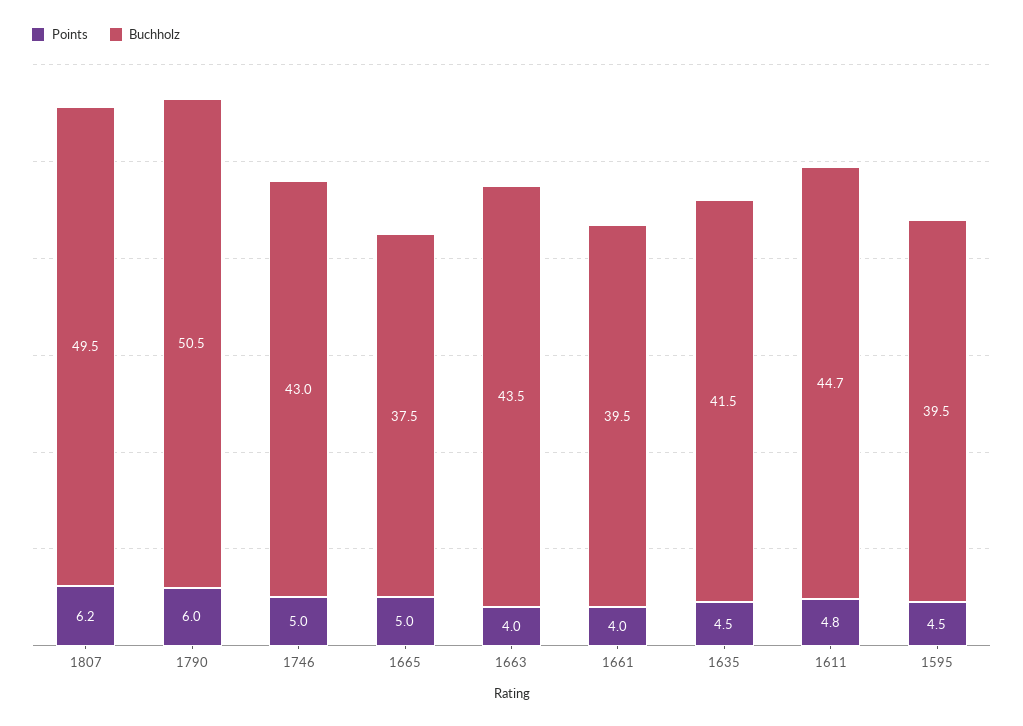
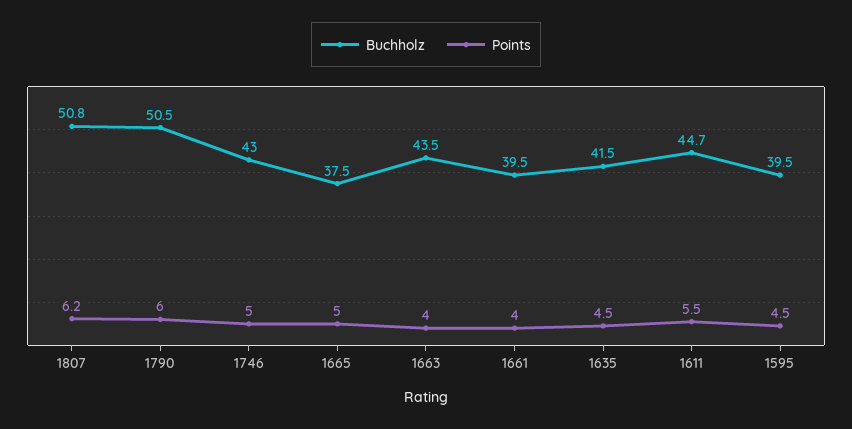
Buchholz, 1807: 49.5 -> 50.8
Points, 1611: 4.8 -> 5.5

